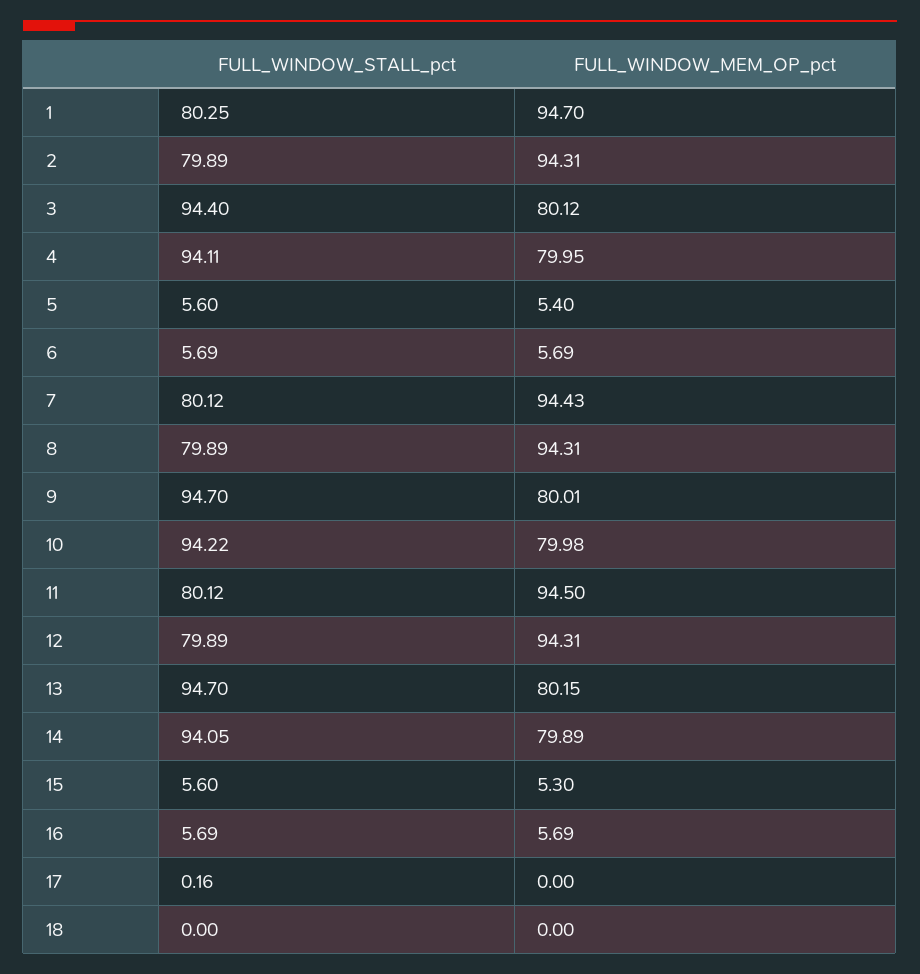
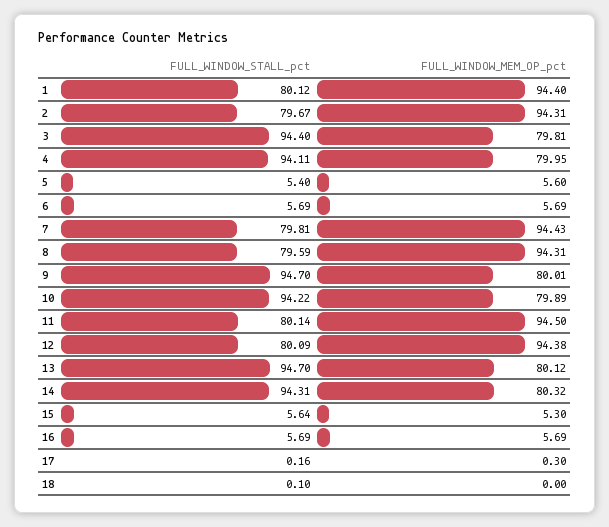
FULL_WINDOW_STALL_pct, 1: 80.25 -> 80.12
FULL_WINDOW_MEM_OP_pct, 1: 94.7 -> 94.4
FULL_WINDOW_STALL_pct, 2: 79.89 -> 79.67
FULL_WINDOW_MEM_OP_pct, 3: 80.12 -> 79.81
FULL_WINDOW_STALL_pct, 5: 5.6 -> 5.4
FULL_WINDOW_MEM_OP_pct, 5: 5.4 -> 5.6
FULL_WINDOW_STALL_pct, 7: 80.12 -> 79.81
FULL_WINDOW_STALL_pct, 8: 79.89 -> 79.59
FULL_WINDOW_MEM_OP_pct, 10: 79.98 -> 79.89
FULL_WINDOW_STALL_pct, 11: 80.12 -> 80.14
FULL_WINDOW_STALL_pct, 12: 79.89 -> 80.09
FULL_WINDOW_MEM_OP_pct, 12: 94.31 -> 94.38
FULL_WINDOW_MEM_OP_pct, 13: 80.15 -> 80.12
FULL_WINDOW_STALL_pct, 14: 94.05 -> 94.31
FULL_WINDOW_MEM_OP_pct, 14: 79.89 -> 80.32
FULL_WINDOW_STALL_pct, 15: 5.6 -> 5.64
FULL_WINDOW_MEM_OP_pct, 17: 0 -> 0.3
FULL_WINDOW_STALL_pct, 18: 0 -> 0.1

